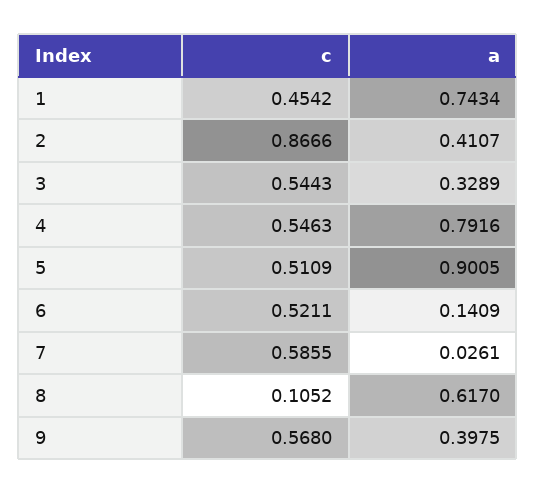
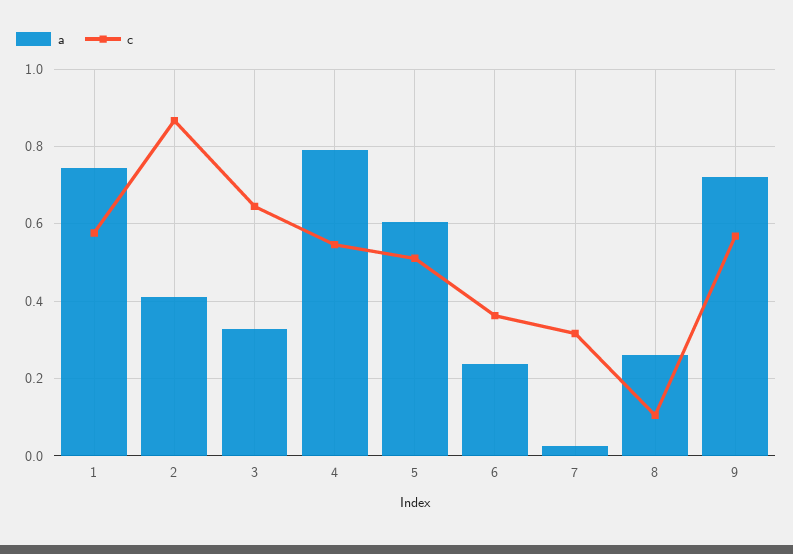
c, 1: 0.4542 -> 0.58
c, 3: 0.5443 -> 0.64
a, 5: 0.9005 -> 0.6
c, 6: 0.5211 -> 0.36
a, 6: 0.1409 -> 0.24
c, 7: 0.5855 -> 0.32
a, 8: 0.617 -> 0.26
a, 9: 0.3975 -> 0.72

